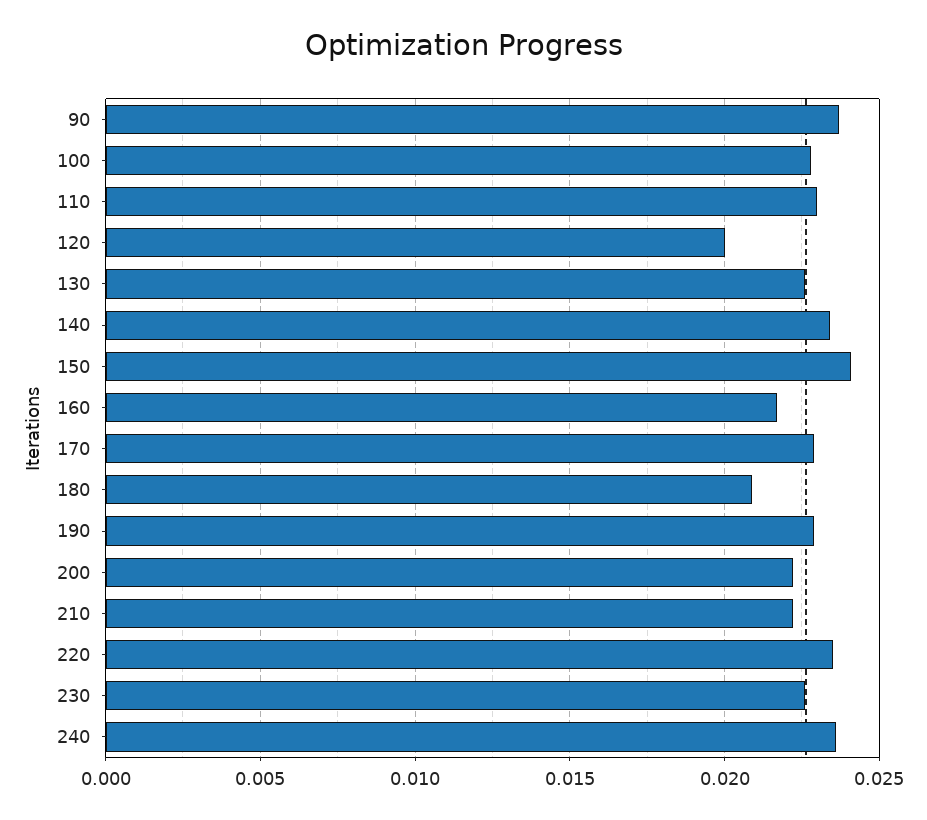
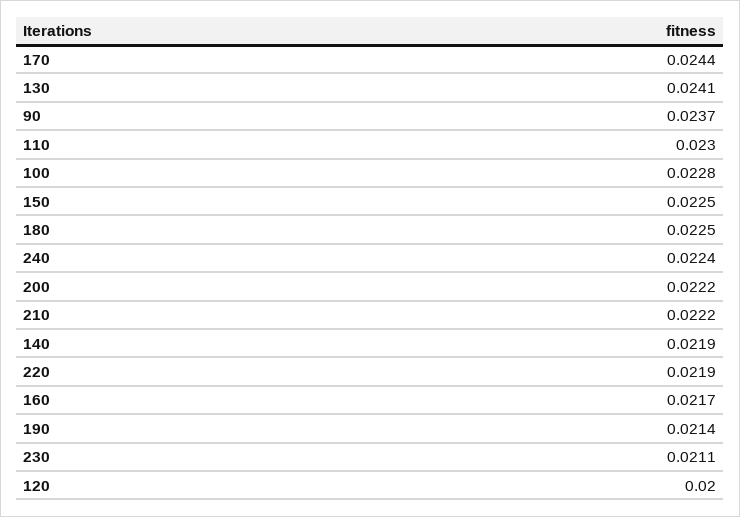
130: 0.0225 -> 0.0241
140: 0.0235 -> 0.0219
150: 0.024 -> 0.0225
170: 0.023 -> 0.0244
180: 0.021 -> 0.0225
190: 0.023 -> 0.0214
220: 0.0235 -> 0.0219
230: 0.0225 -> 0.0211
240: 0.0235 -> 0.0224

